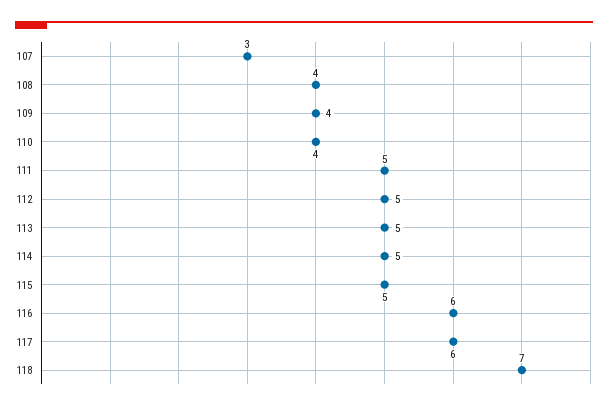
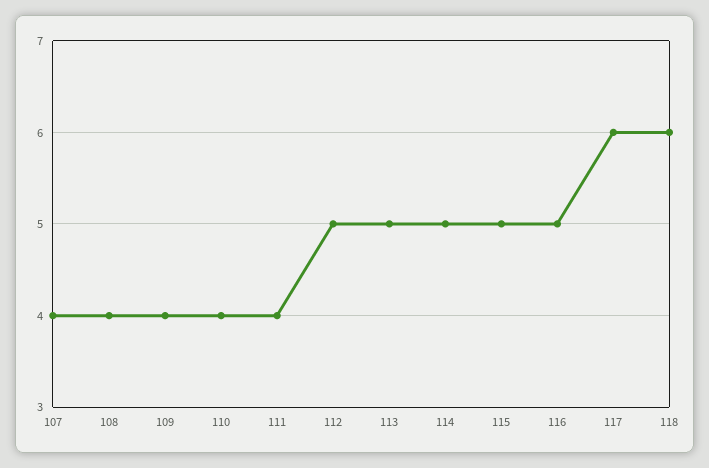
107: 3 -> 4
111: 5 -> 4
116: 6 -> 5
118: 7 -> 6

